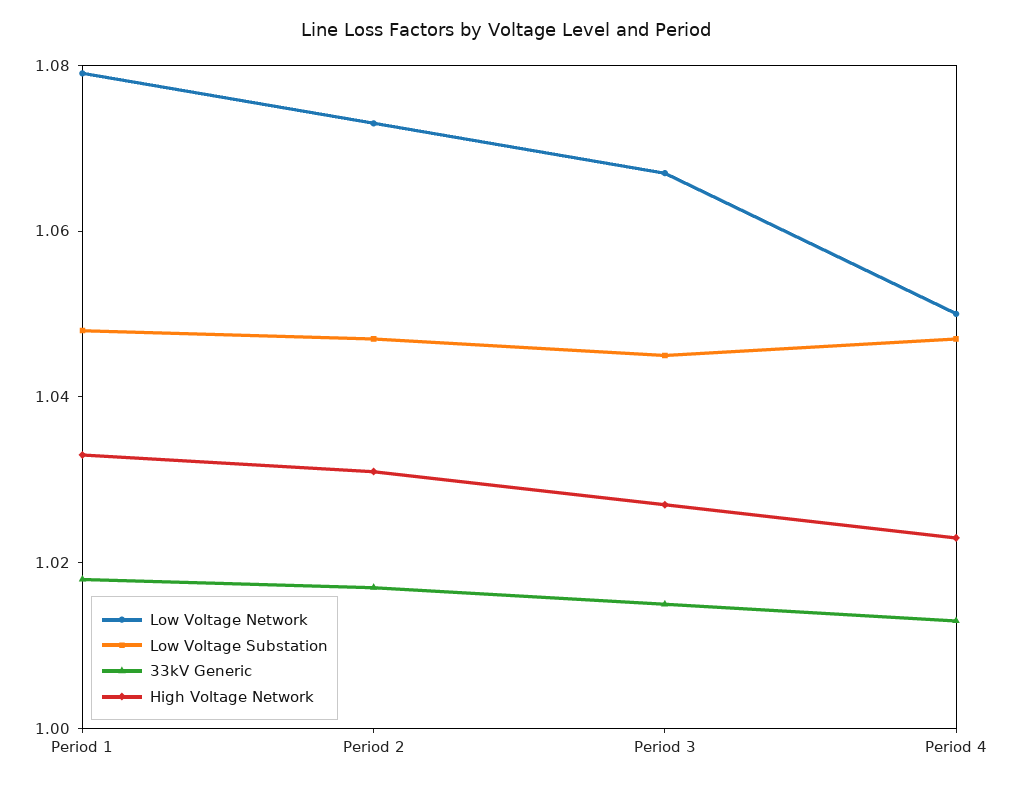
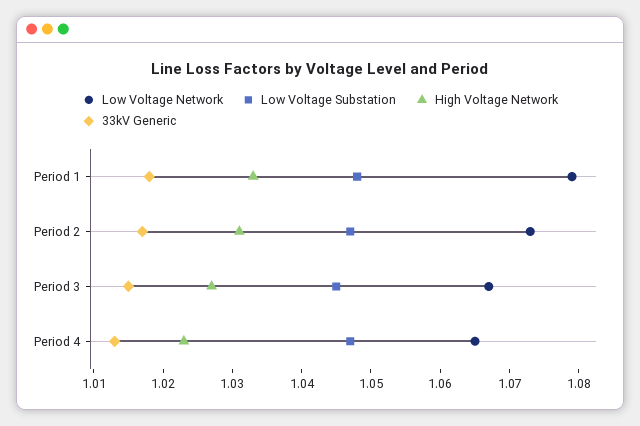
Low Voltage Network, Period 4: 1.05 -> 1.065

